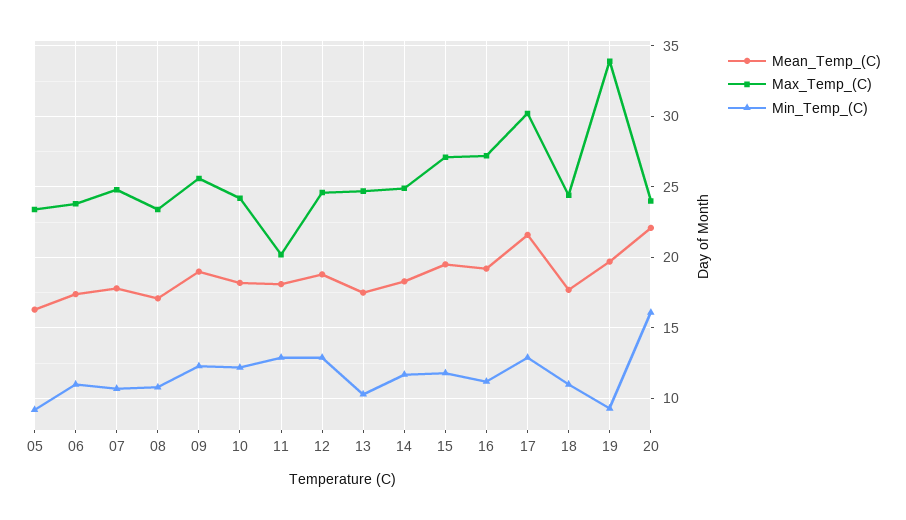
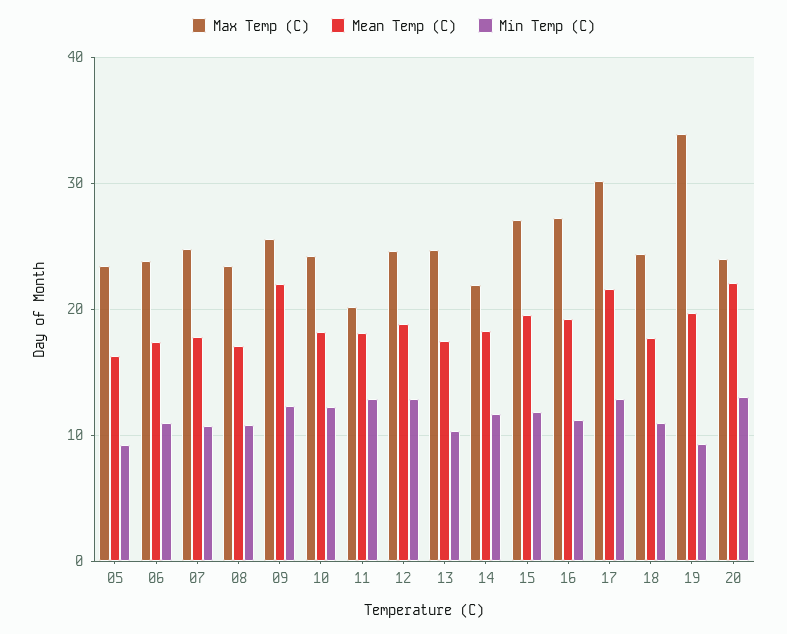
Mean_Temp_(C), 09: 19 -> 22
Max_Temp_(C), 14: 25 -> 22
Min_Temp_(C), 20: 16 -> 13

